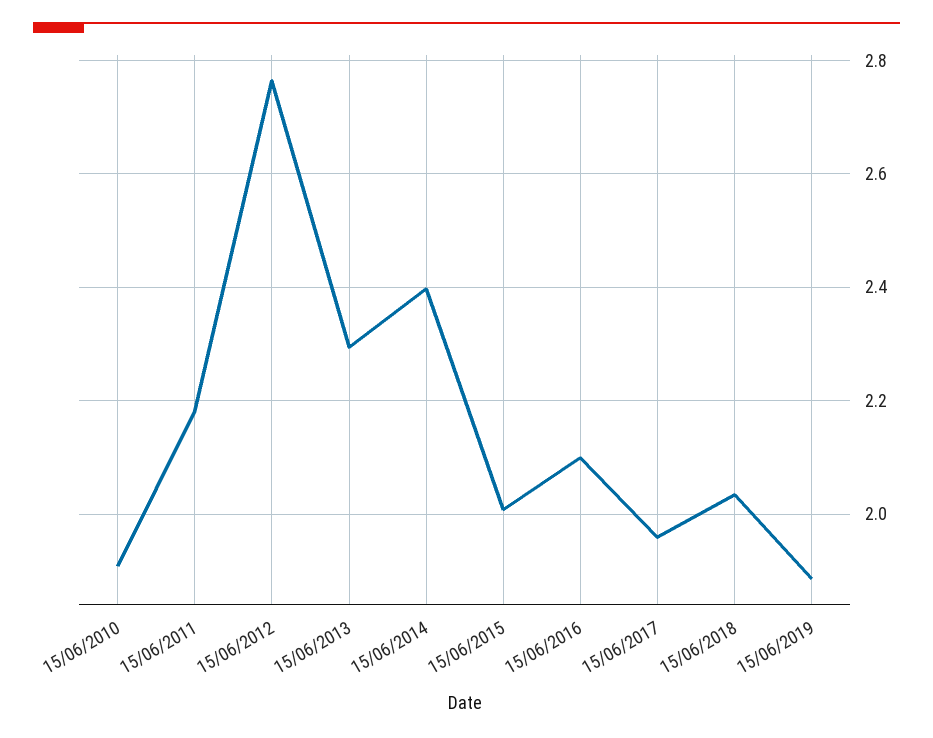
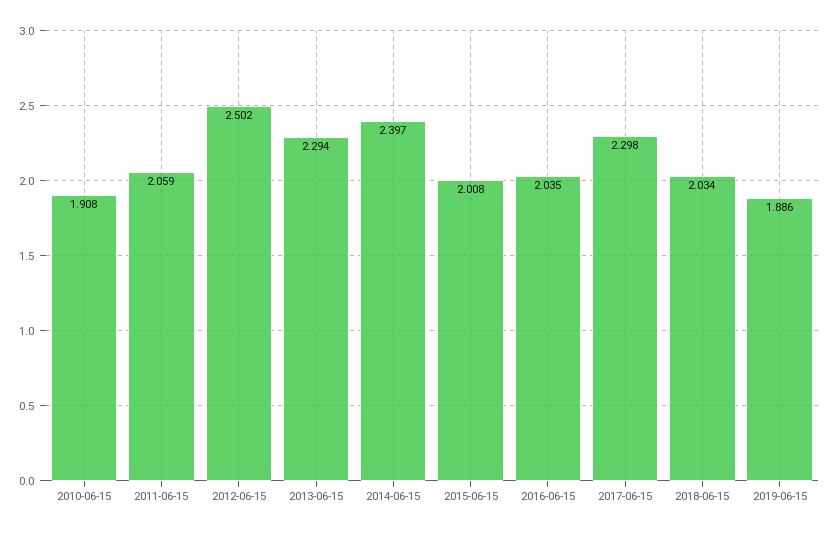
15/06/2011: 2.18 -> 2.059
15/06/2012: 2.76 -> 2.502
15/06/2016: 2.1 -> 2.035
15/06/2017: 1.96 -> 2.298

